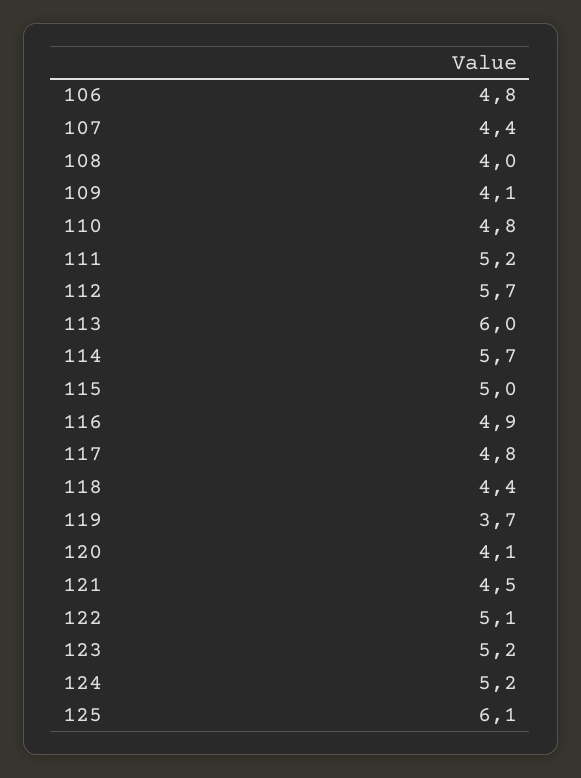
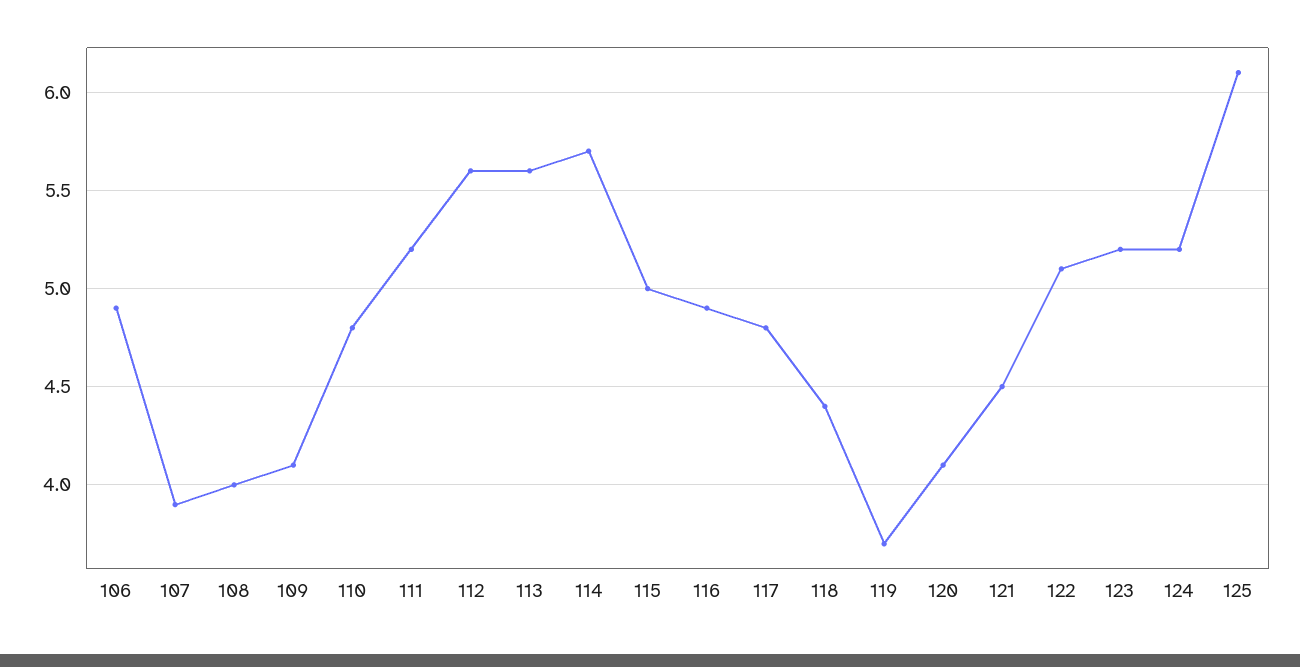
106: 4.8 -> 4.9
107: 4.4 -> 3.9
112: 5.7 -> 5.6
113: 6 -> 5.6

